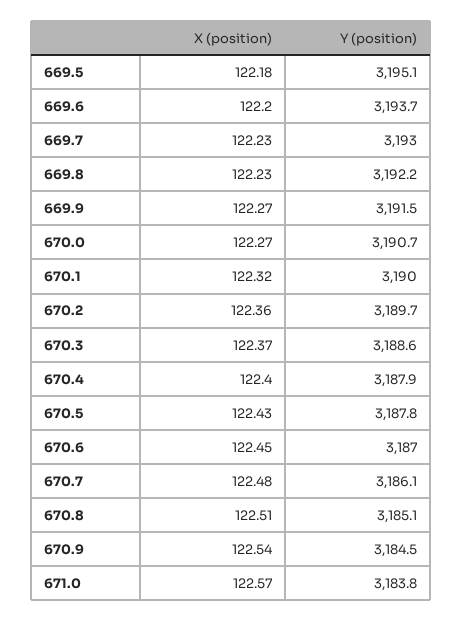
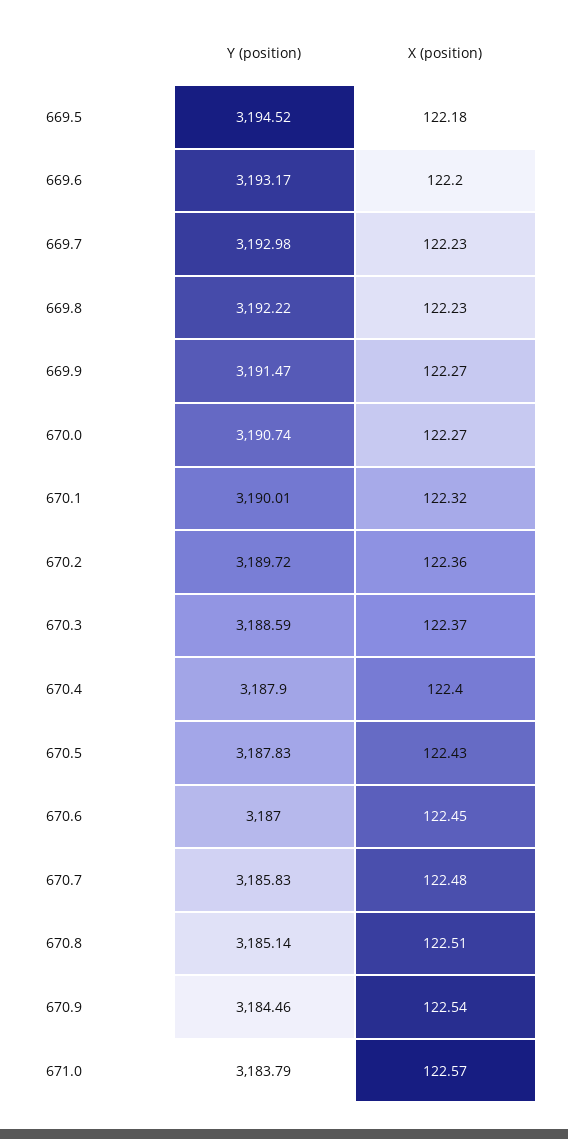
Y (position), 669.5: 3195.1 -> 3194.52
Y (position), 669.6: 3193.7 -> 3193.17
Y (position), 670.7: 3186.1 -> 3185.83

